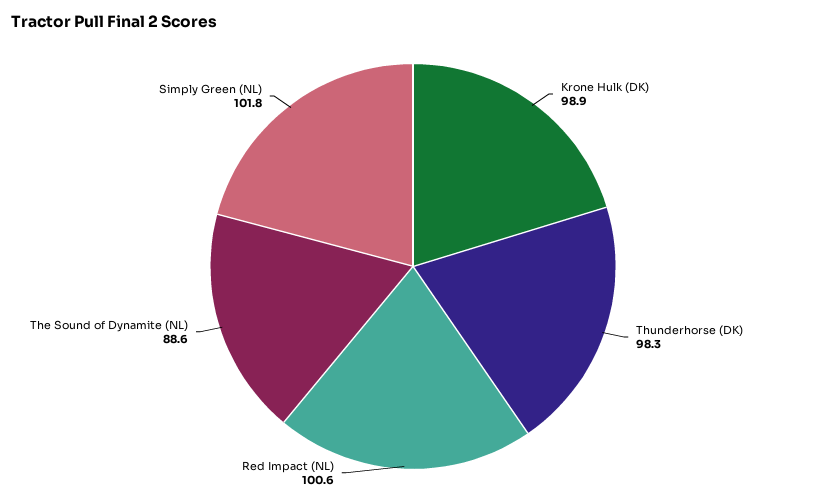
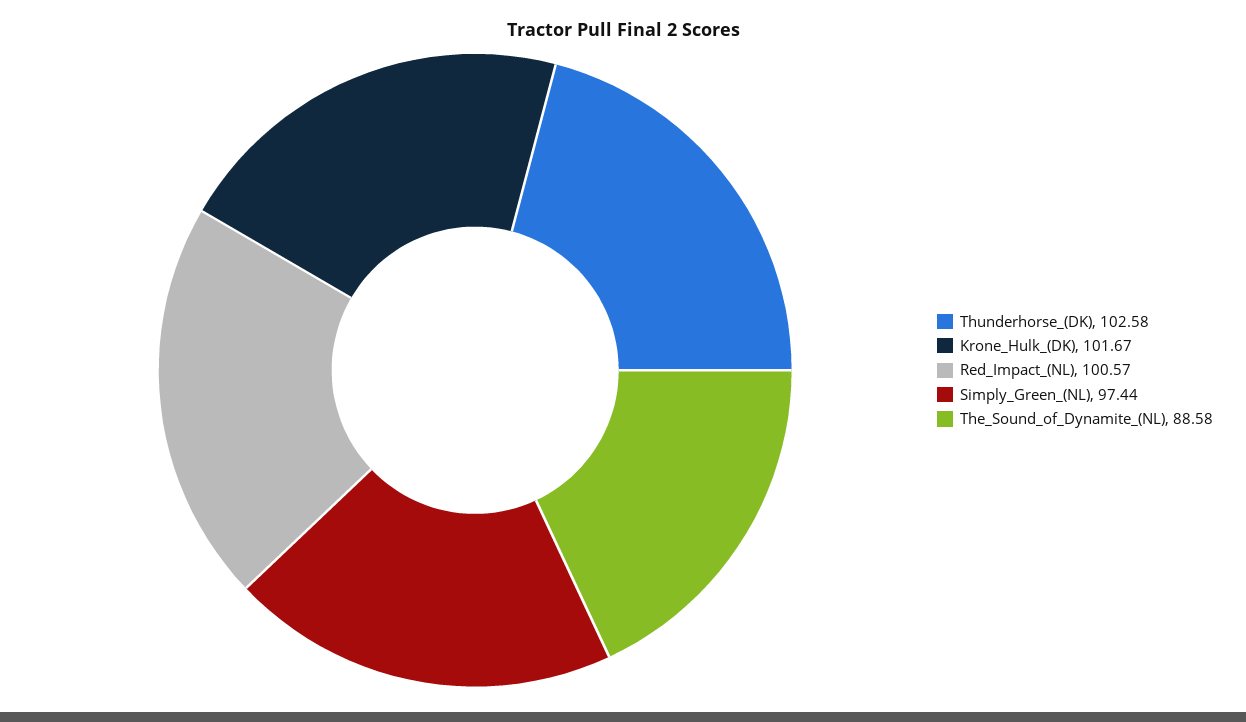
Krone Hulk (DK): 98.9 -> 101.67
Thunderhorse (DK): 98.3 -> 102.58
Simply Green (NL): 101.8 -> 97.44

